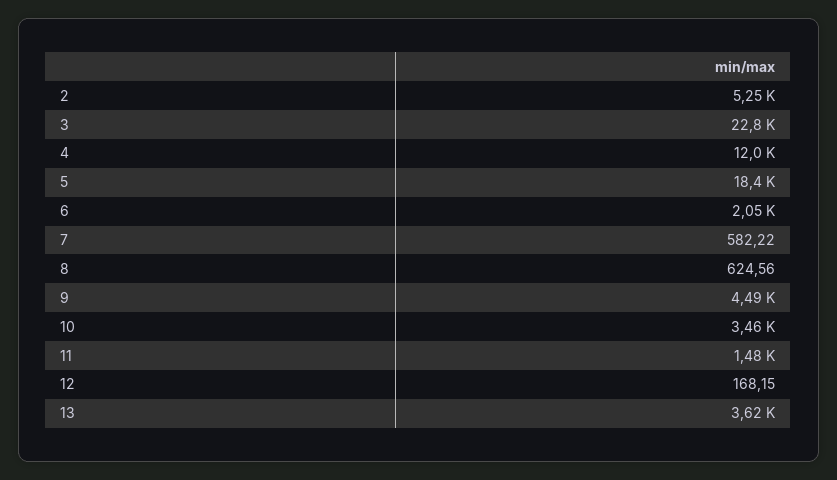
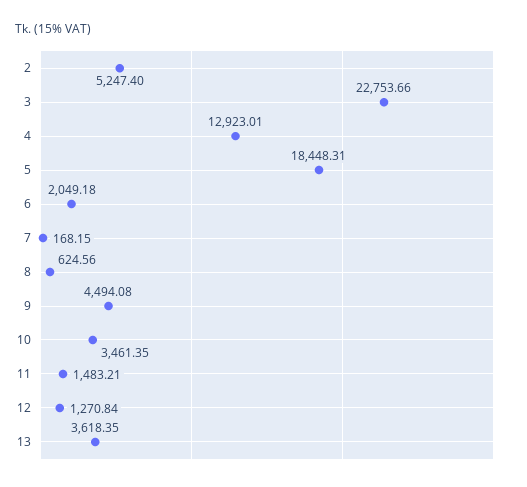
4: 12000 -> 12923.01
7: 582.22 -> 168.15
12: 168.15 -> 1270.84

